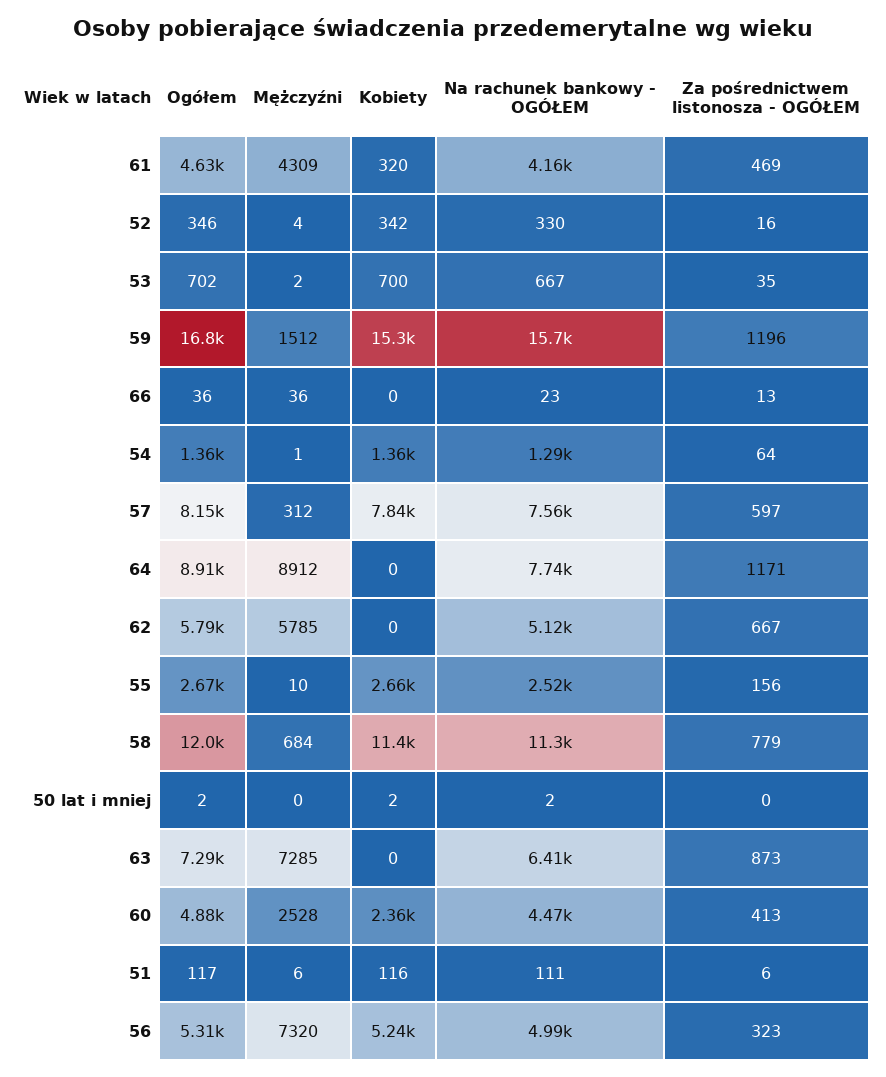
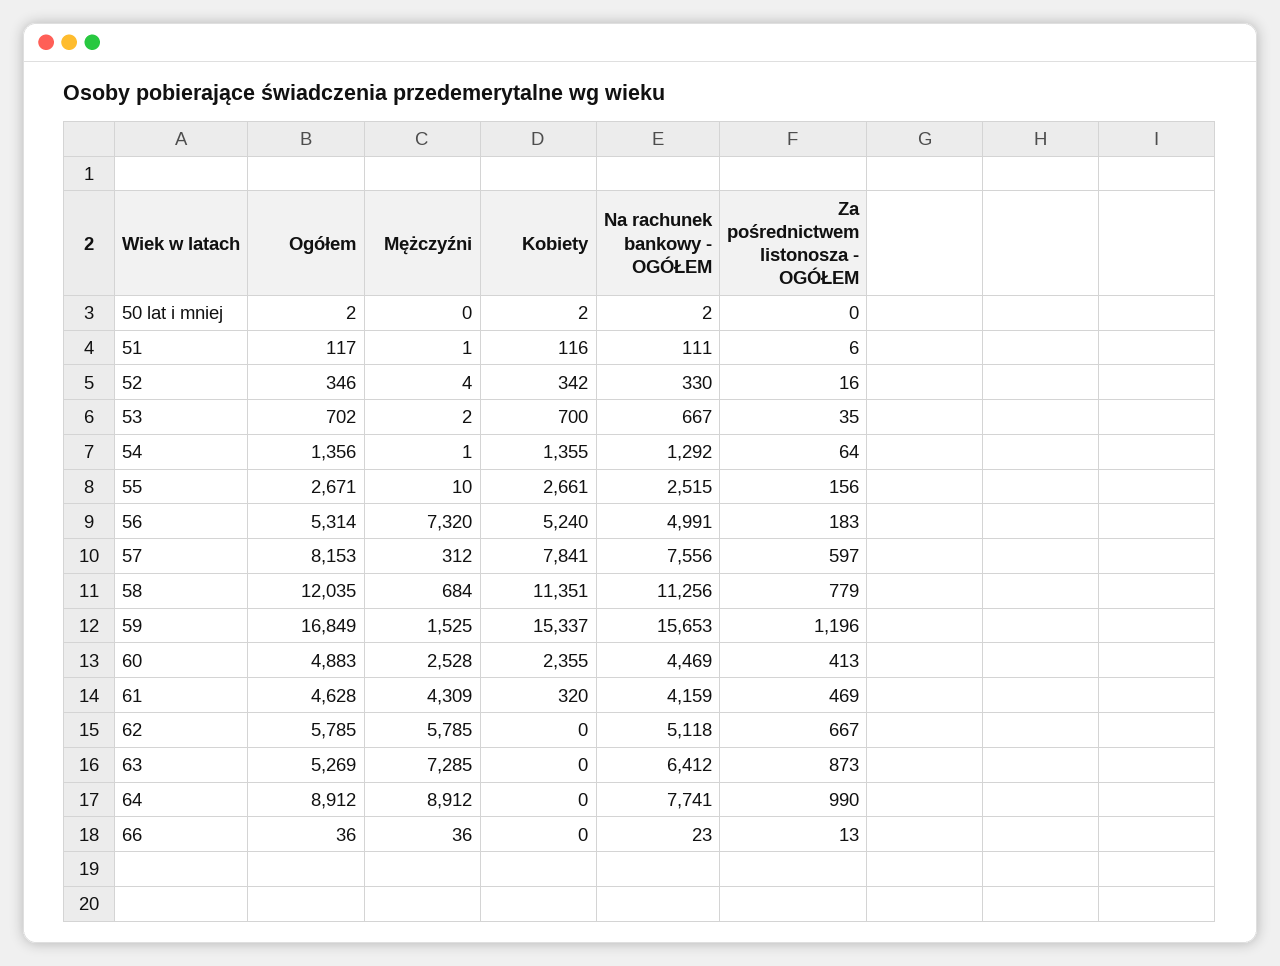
Mężczyźni, 59: 1512 -> 1525
Za pośrednictwem listonosza - OGÓŁEM, 64: 1171 -> 990
Ogółem, 63: 7290 -> 5269
Mężczyźni, 51: 6 -> 1
Za pośrednictwem listonosza - OGÓŁEM, 56: 323 -> 183

